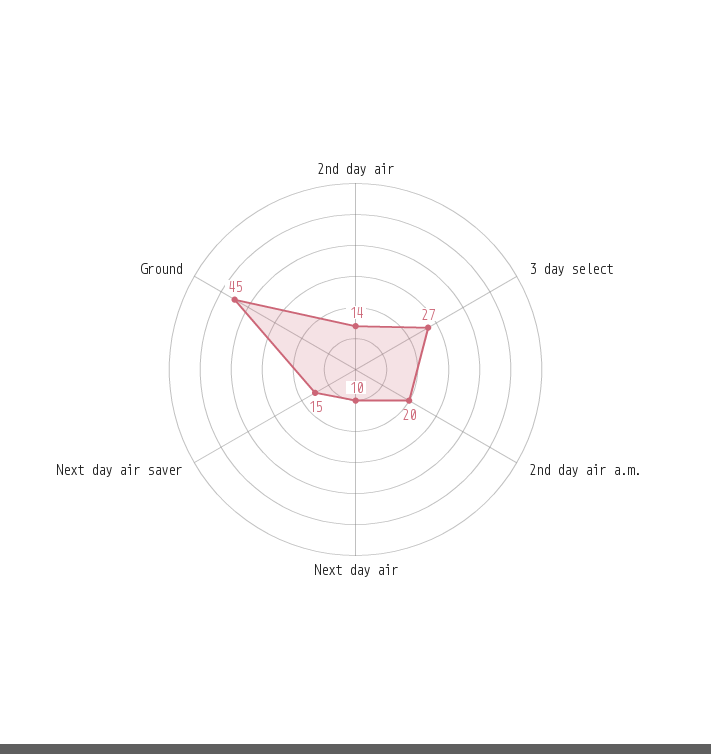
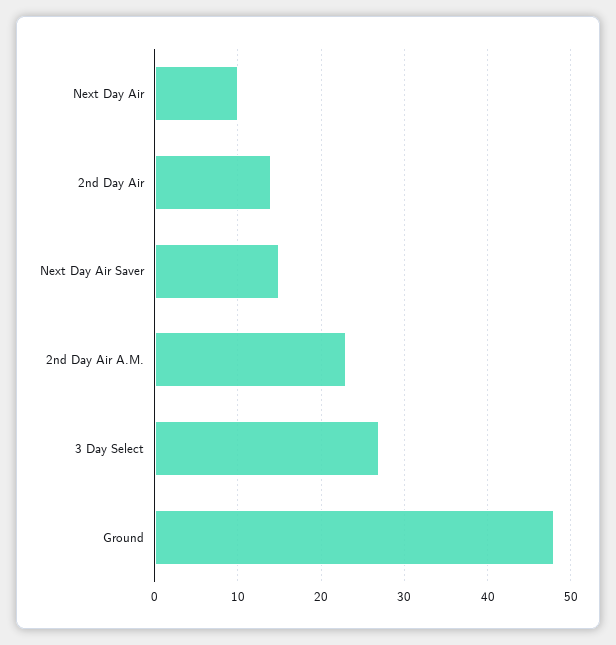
2nd day air a.m.: 20 -> 23
Ground: 45 -> 48

